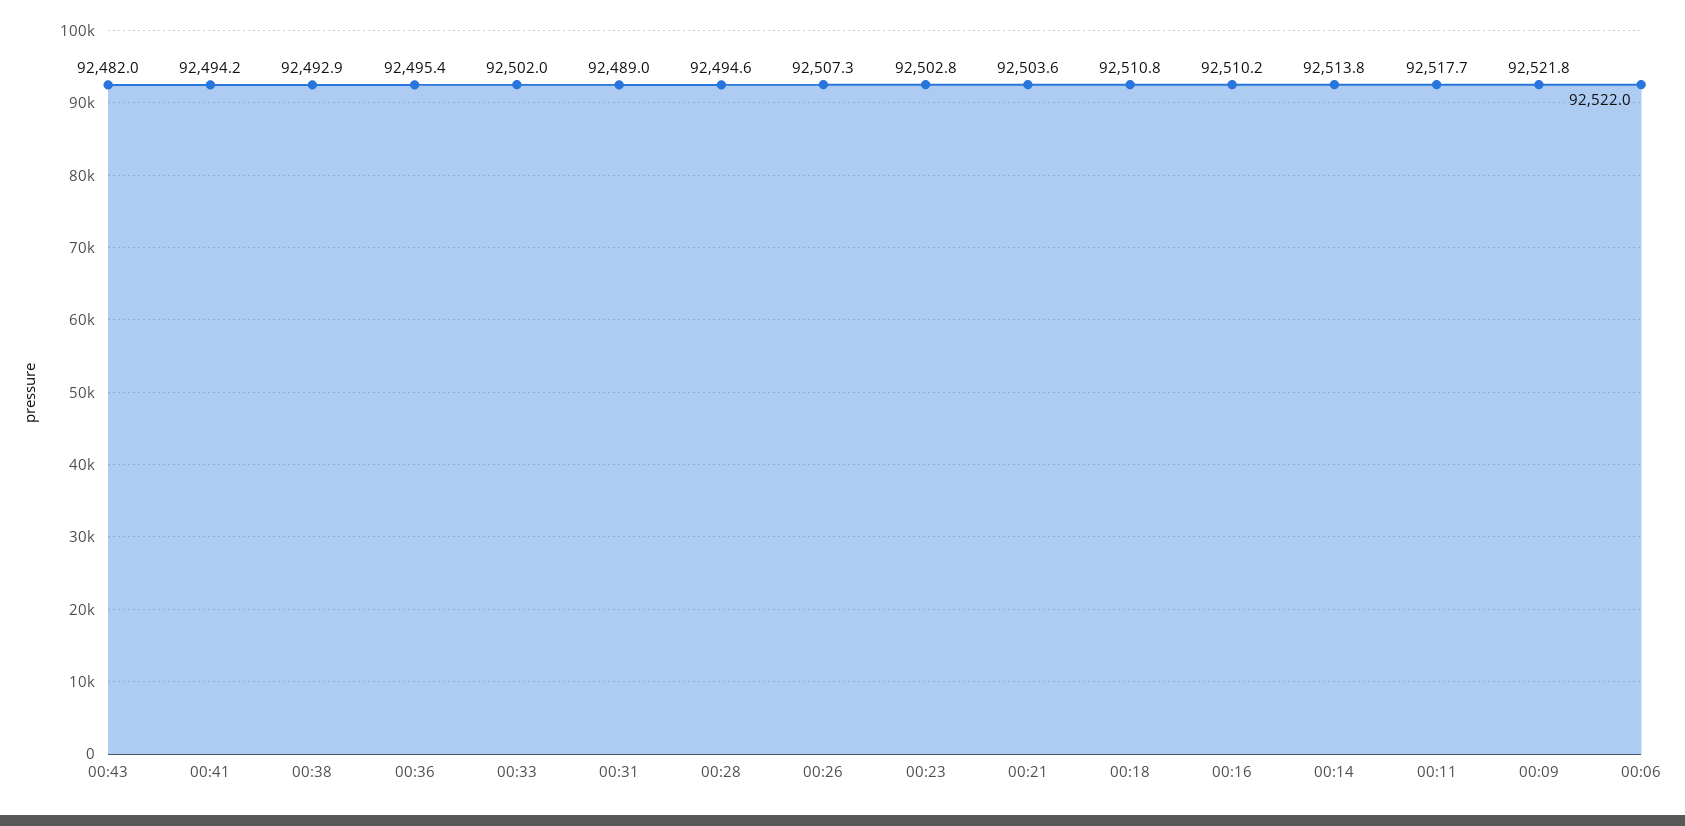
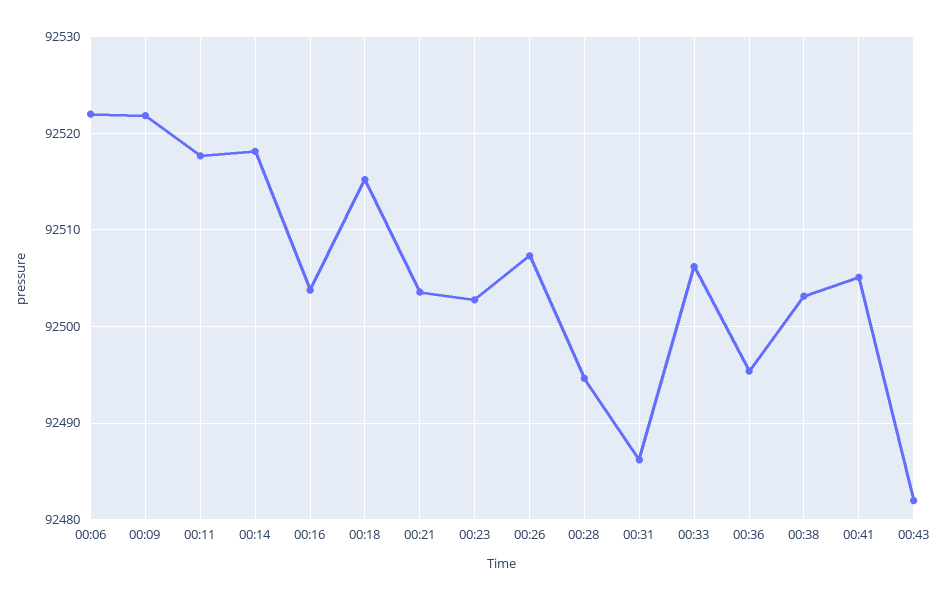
00:41: 92494.2 -> 92505
00:38: 92492.9 -> 92503
00:33: 92502 -> 92506
00:31: 92489 -> 92486
00:18: 92510.8 -> 92515
00:16: 92510.2 -> 92504
00:14: 92513.8 -> 92518

